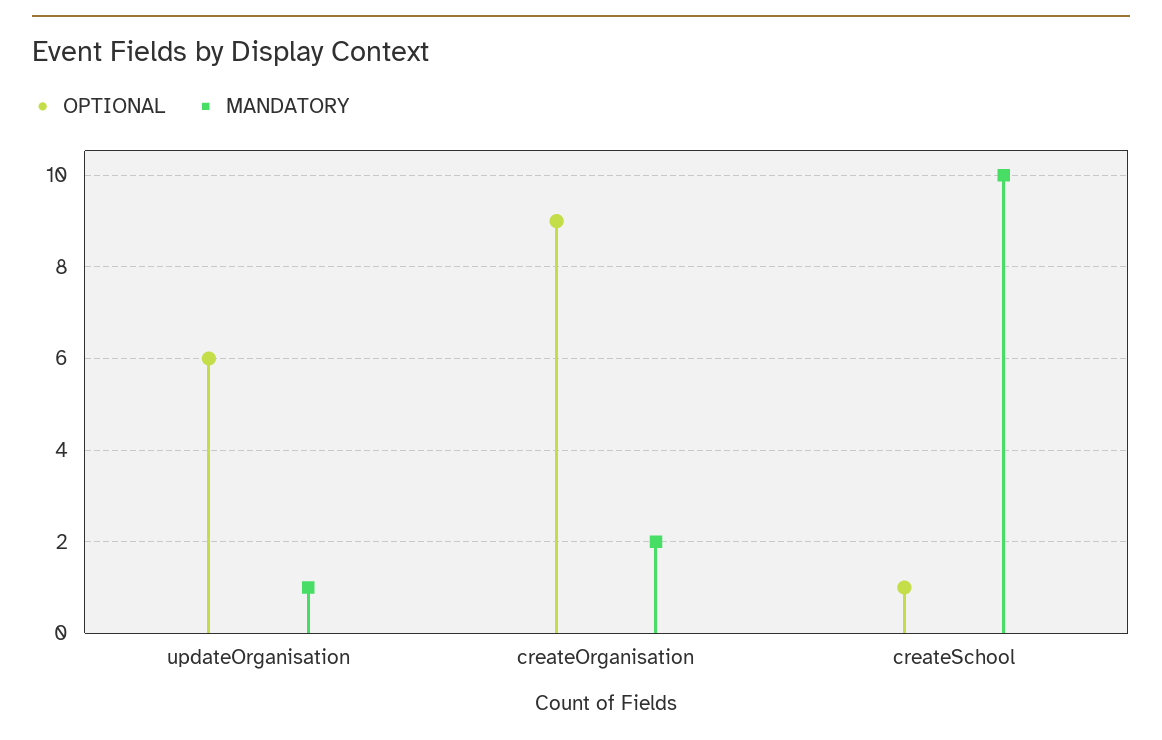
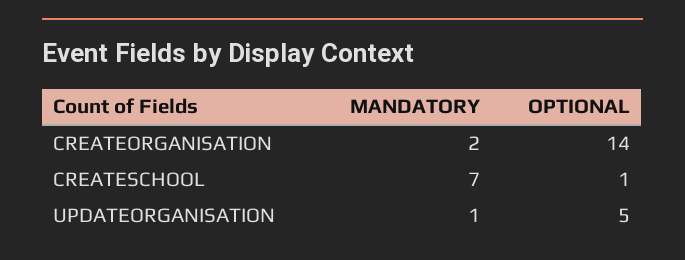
OPTIONAL, updateOrganisation: 6 -> 5
OPTIONAL, createOrganisation: 9 -> 14
MANDATORY, createSchool: 10 -> 7

